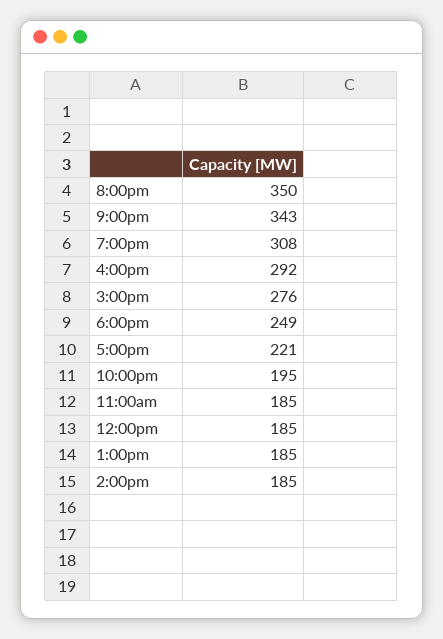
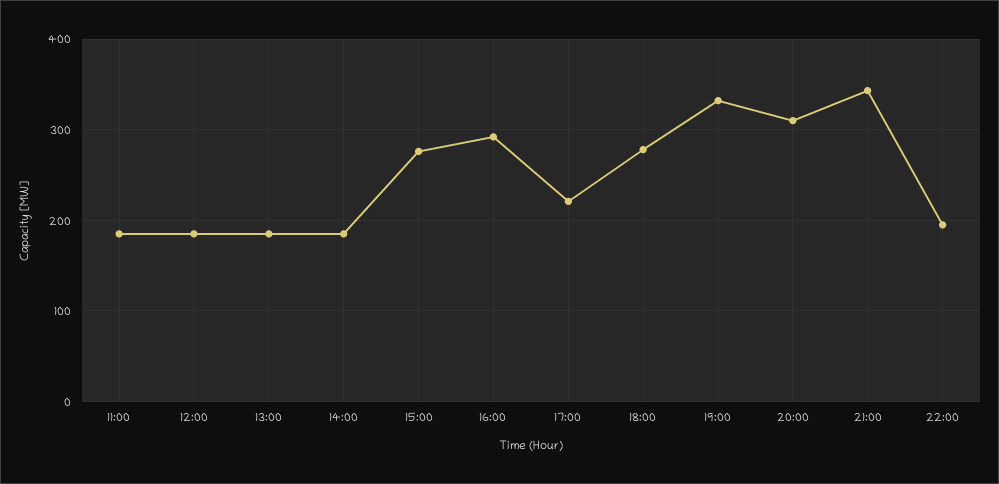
8:00pm: 350 -> 310
7:00pm: 308 -> 330
6:00pm: 249 -> 280

